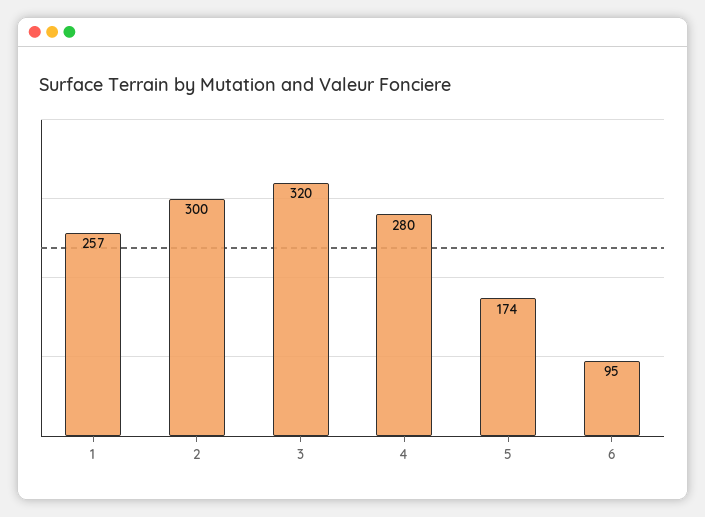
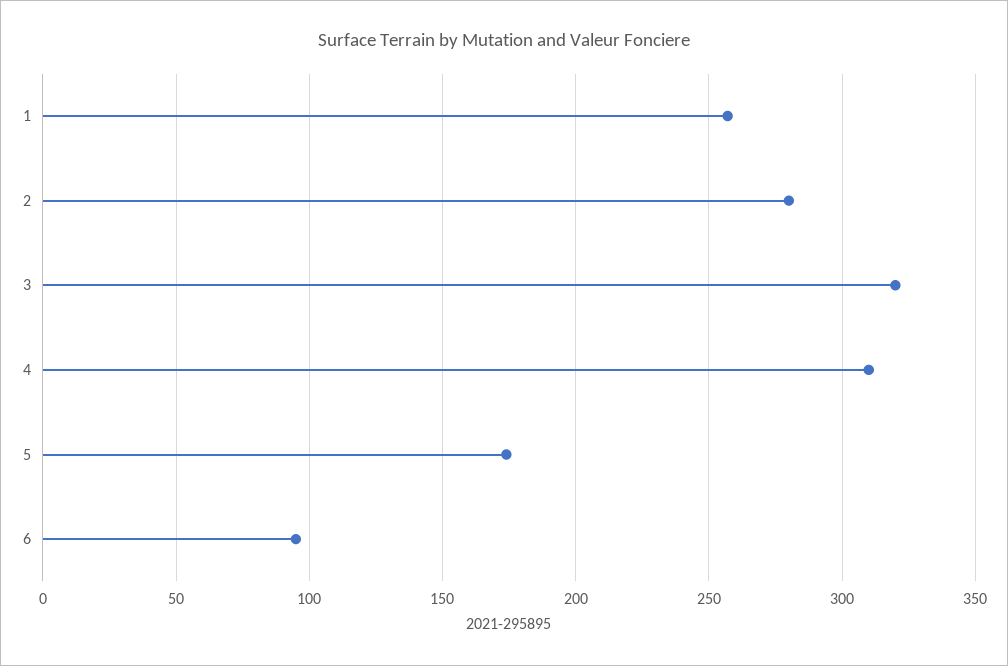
2: 300 -> 280
4: 280 -> 310

